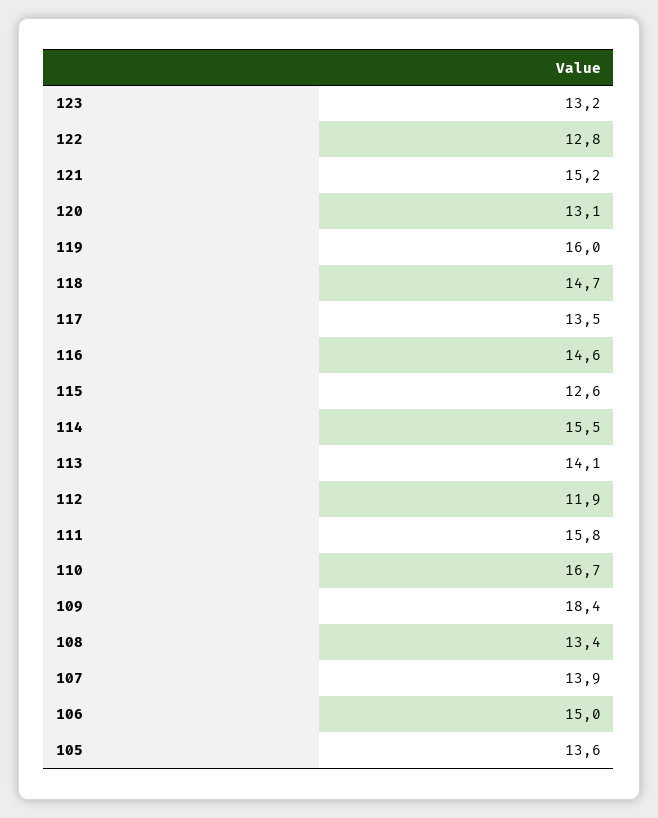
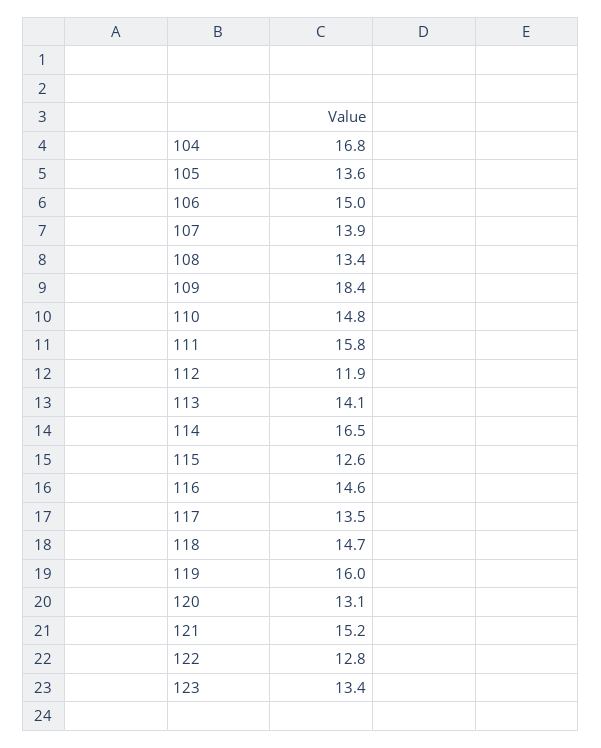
123: 13.2 -> 13.4
114: 15.5 -> 16.5
110: 16.7 -> 14.8
104: none -> 16.8

